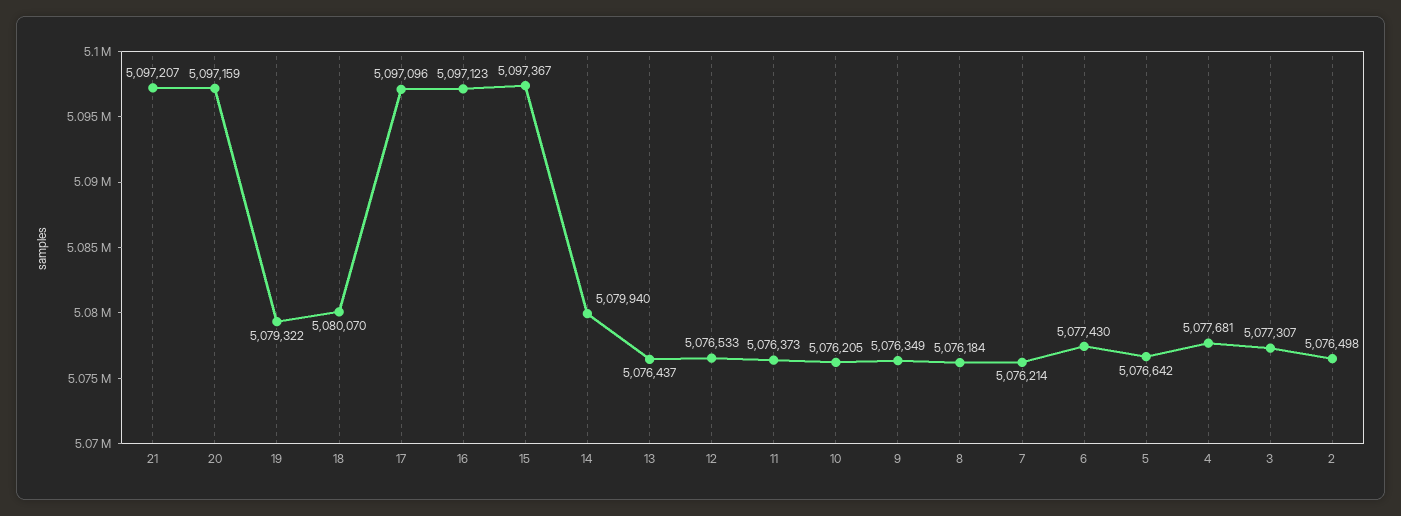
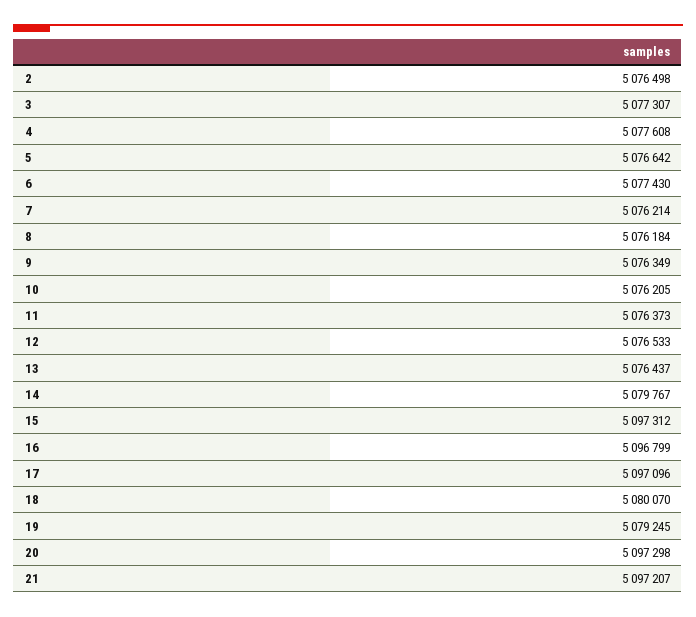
20: 5097159 -> 5097298
19: 5079322 -> 5079245
16: 5097123 -> 5096799
15: 5097367 -> 5097312
14: 5079940 -> 5079767
4: 5077681 -> 5077608

